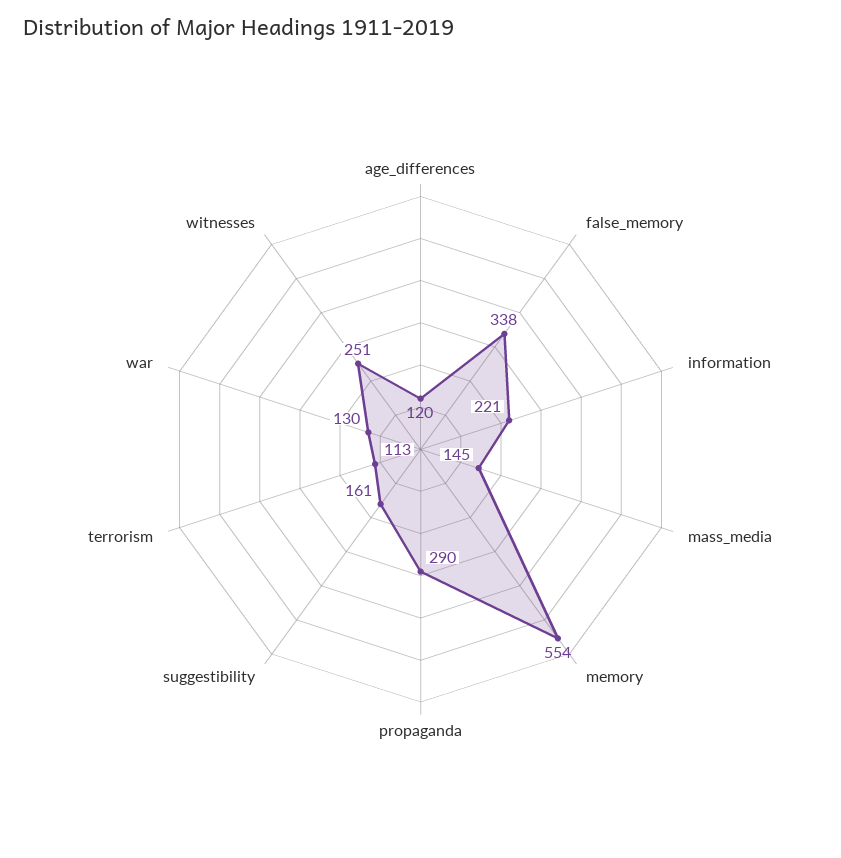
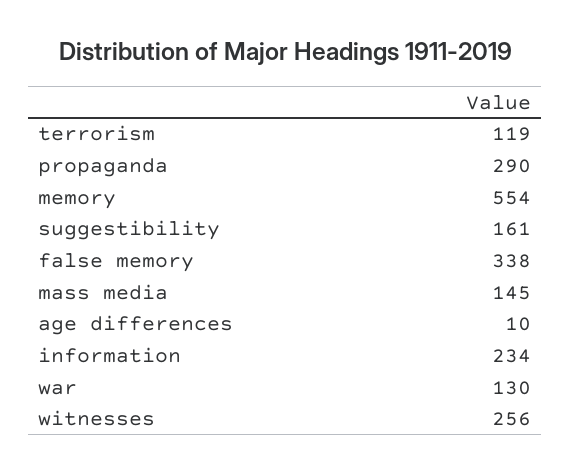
age_differences: 120 -> 10
information: 221 -> 234
terrorism: 113 -> 119
witnesses: 251 -> 256

